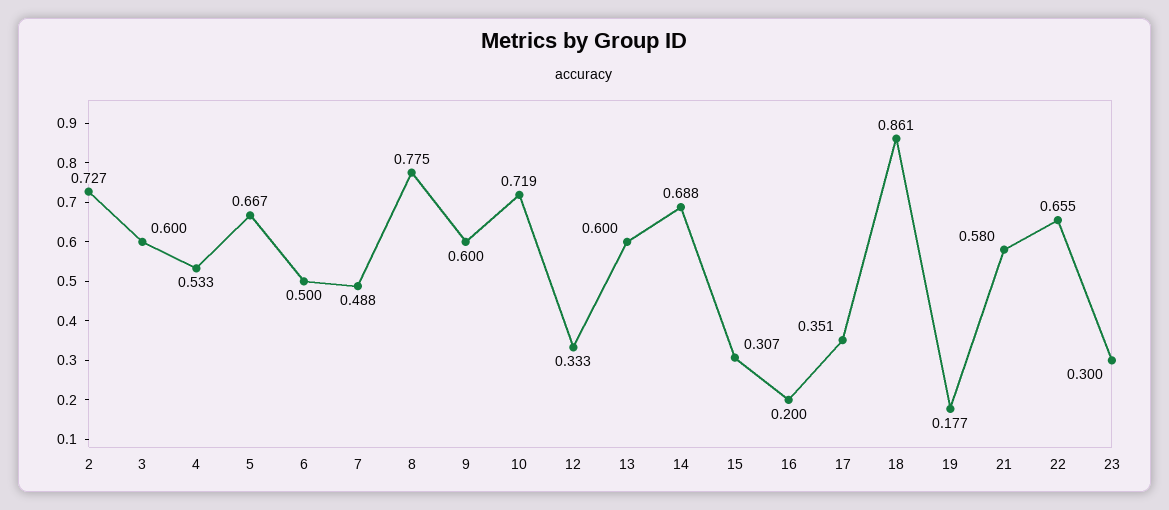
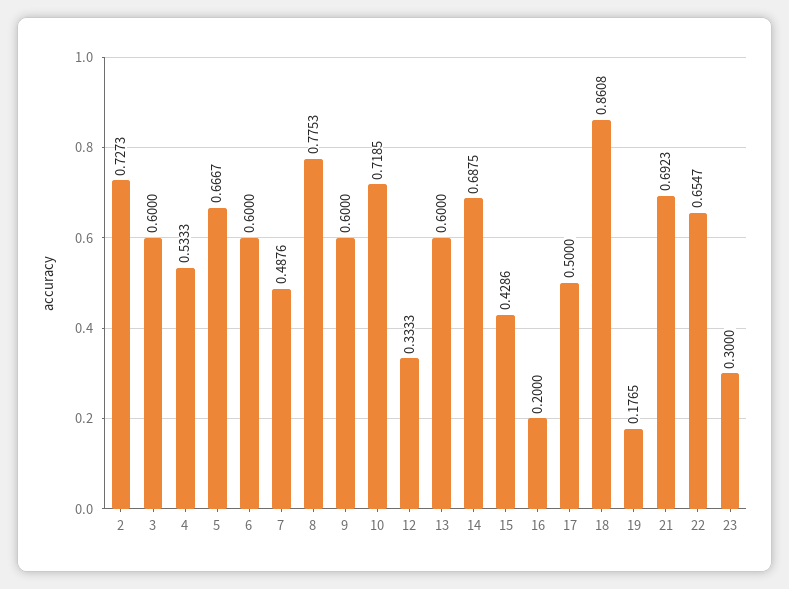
6: 0.5 -> 0.6
15: 0.307 -> 0.4286
17: 0.351 -> 0.5
21: 0.58 -> 0.6923

